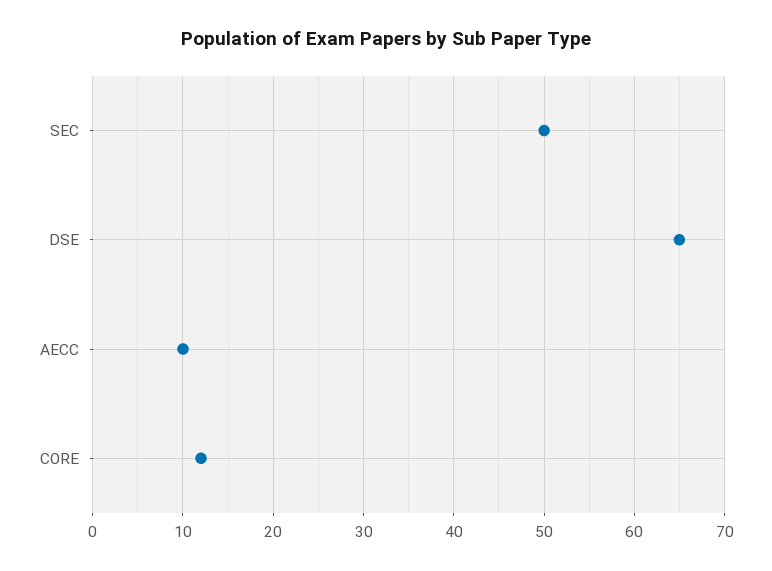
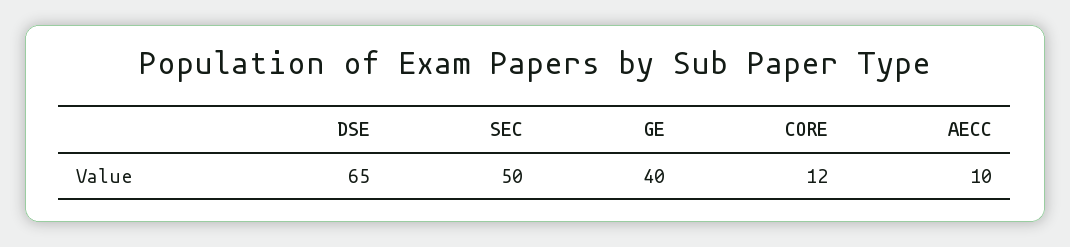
GE: none -> 40

